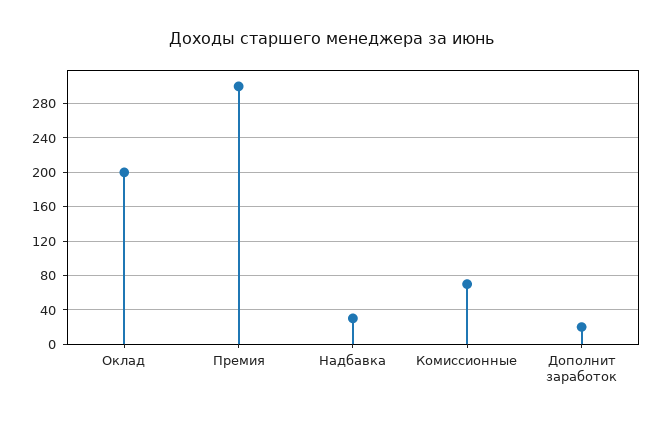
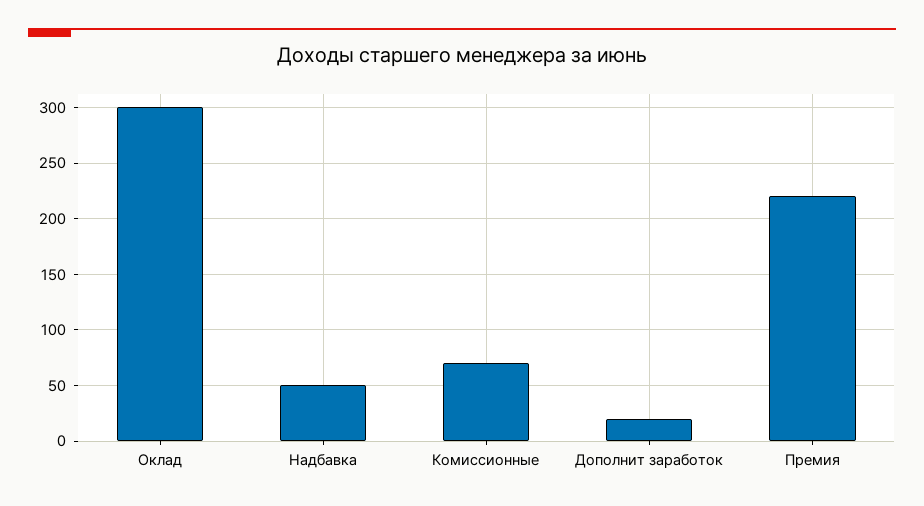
Оклад: 200 -> 300
Премия: 300 -> 220
Надбавка: 30 -> 50

